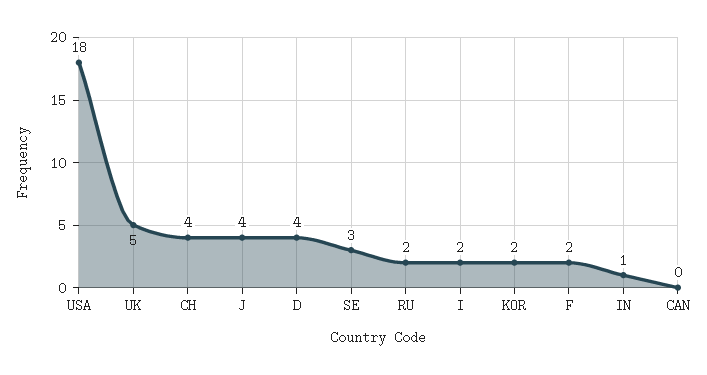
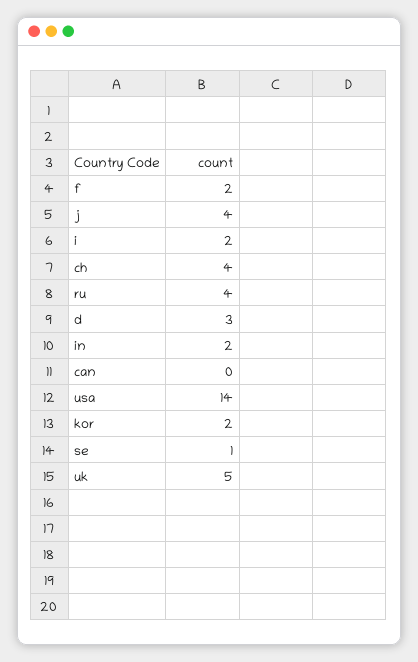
USA: 18 -> 14
D: 4 -> 3
SE: 3 -> 1
RU: 2 -> 4
IN: 1 -> 2

